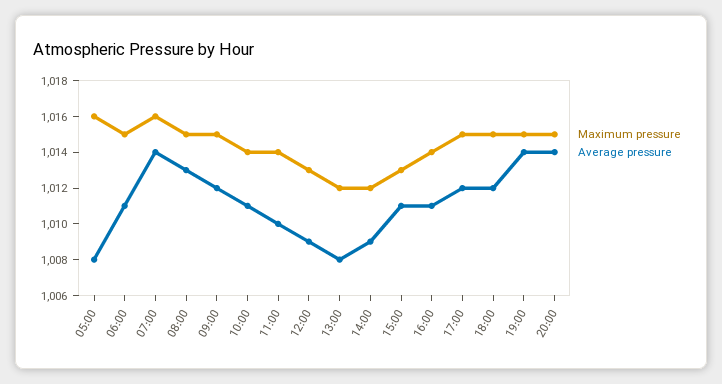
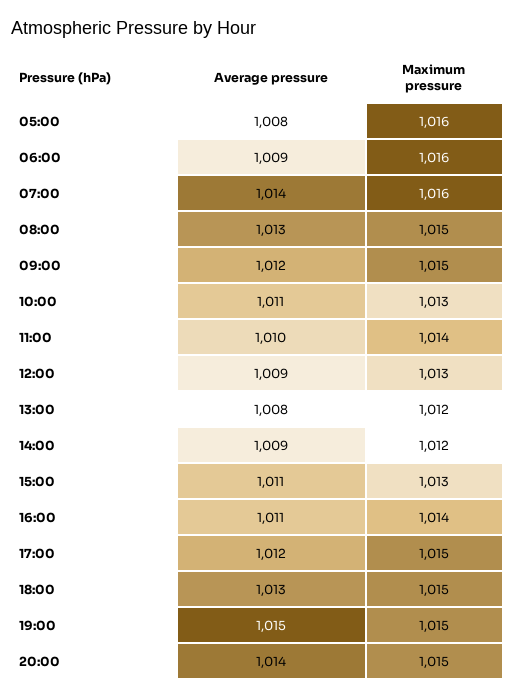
Maximum pressure, 06:00: 1015 -> 1016
Average pressure, 06:00: 1011 -> 1009
Maximum pressure, 10:00: 1014 -> 1013
Average pressure, 18:00: 1012 -> 1013
Average pressure, 19:00: 1014 -> 1015

